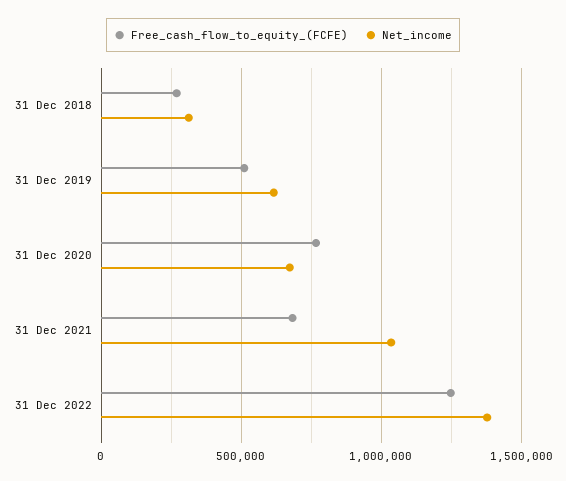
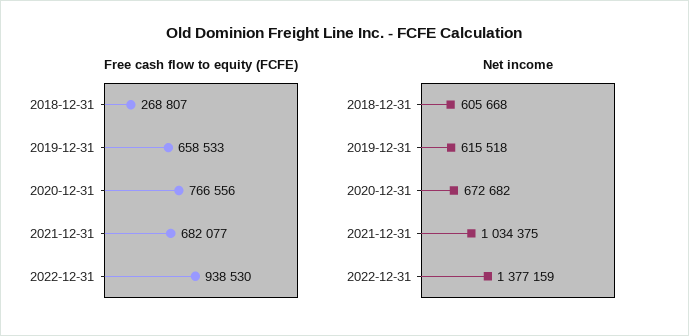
Net_income, 31 Dec 2018: 300000 -> 605668
Free_cash_flow_to_equity_(FCFE), 31 Dec 2019: 500000 -> 658533
Free_cash_flow_to_equity_(FCFE), 31 Dec 2022: 1250000 -> 938530

